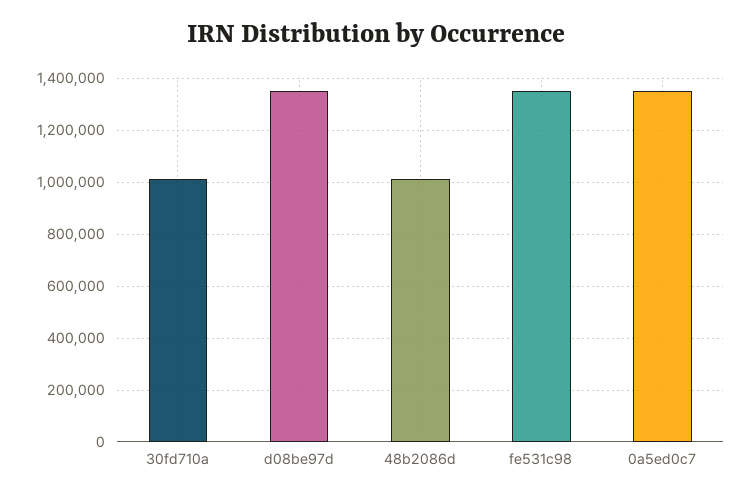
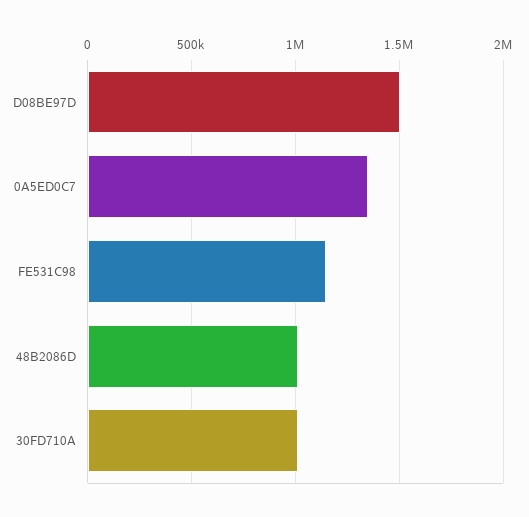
d08be97d: 1350000 -> 1500000
fe531c98: 1350000 -> 1150000

